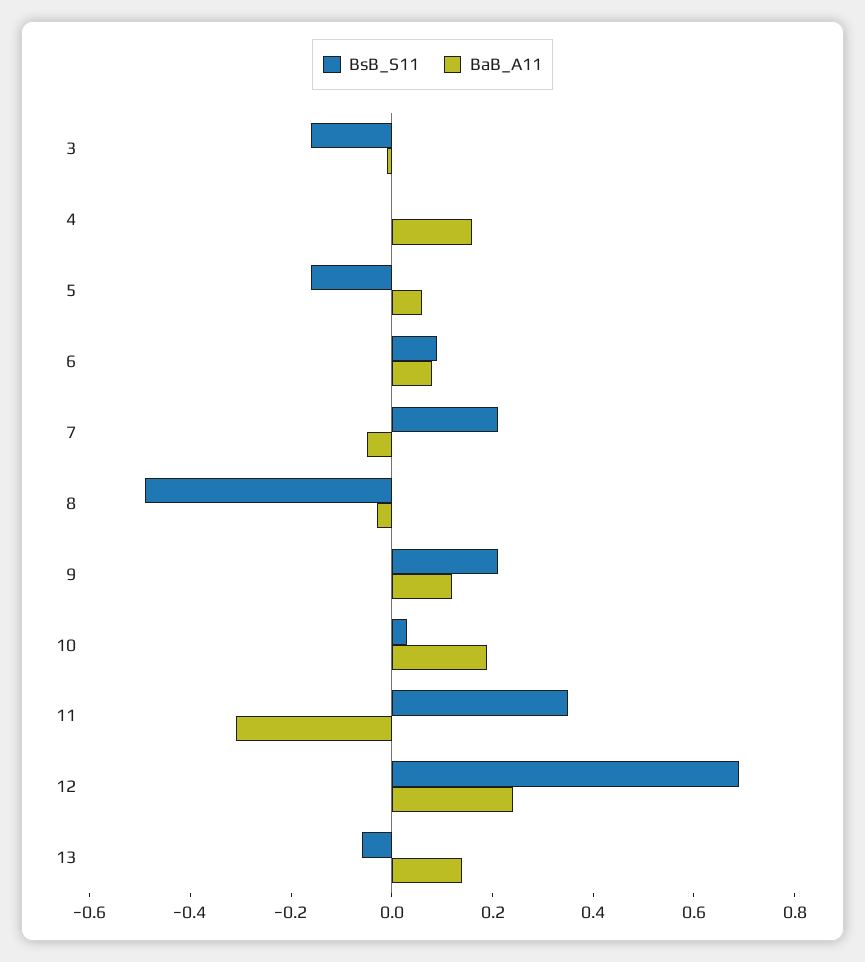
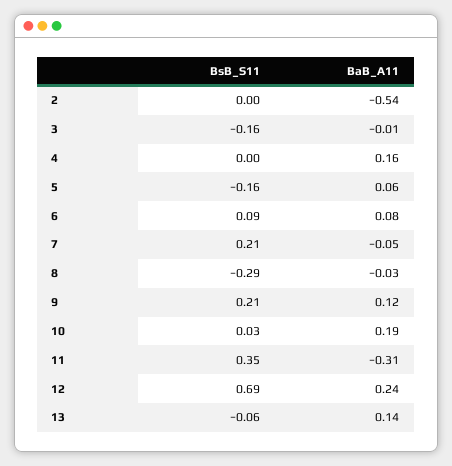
BsB_S11, 8: -0.5 -> -0.29
BsB_S11, 2: none -> 0
BaB_A11, 2: none -> -0.54

